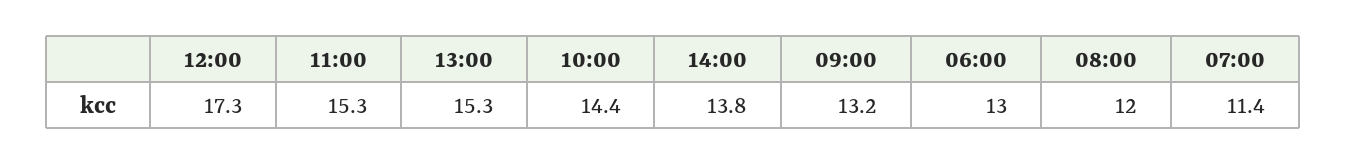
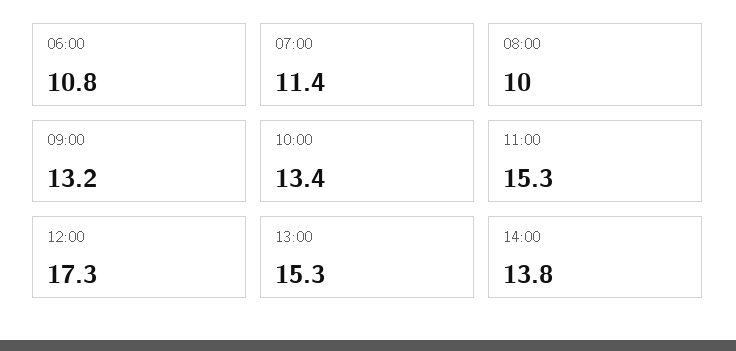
10:00: 14.4 -> 13.4
06:00: 13 -> 10.8
08:00: 12 -> 10

